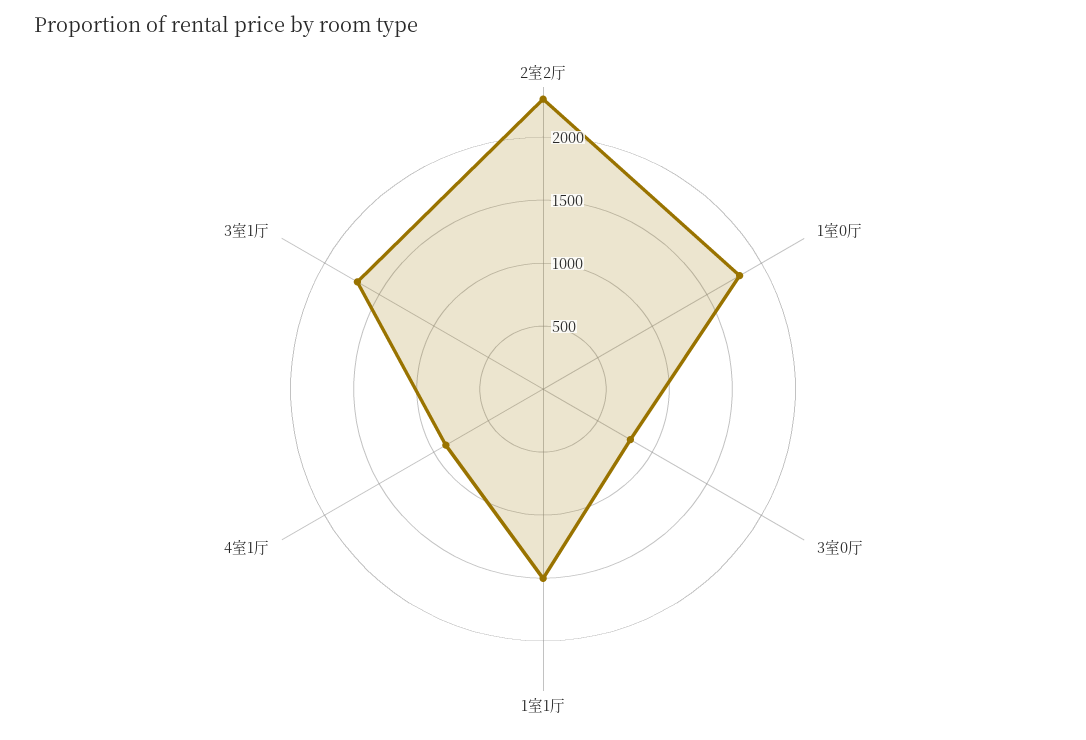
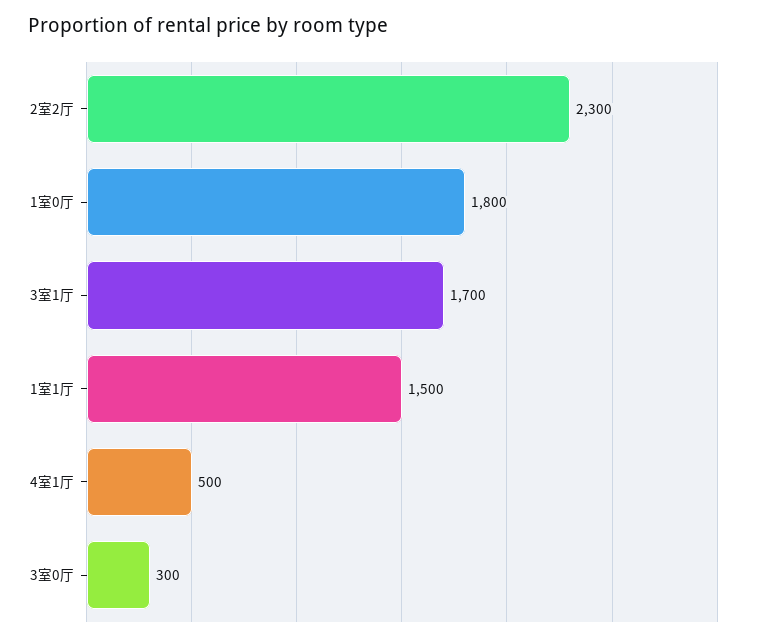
3室0厅: 800 -> 300
4室1厅: 900 -> 500

